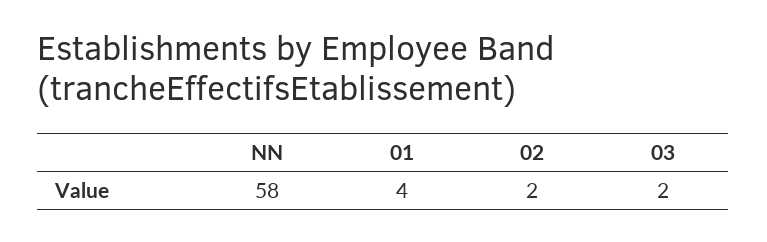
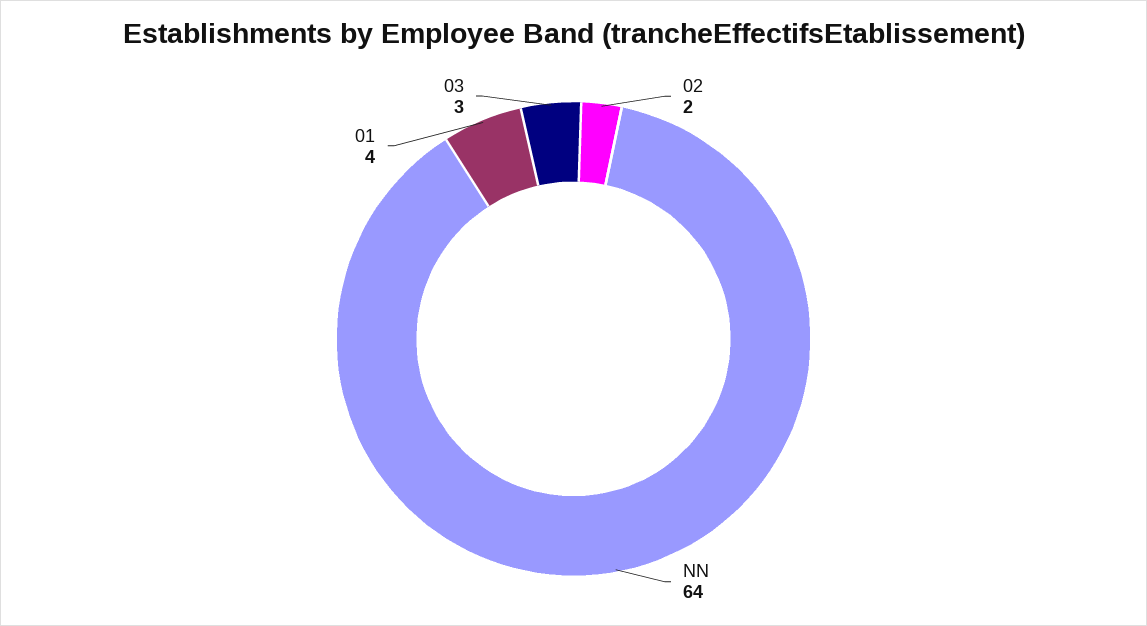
NN: 58 -> 64
03: 2 -> 3

